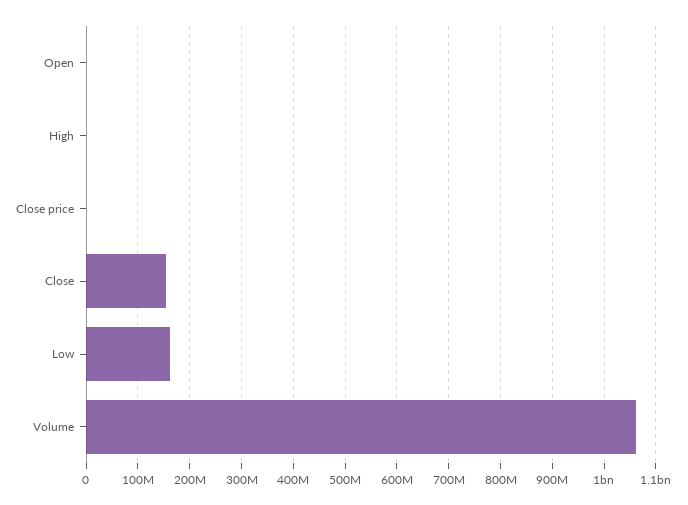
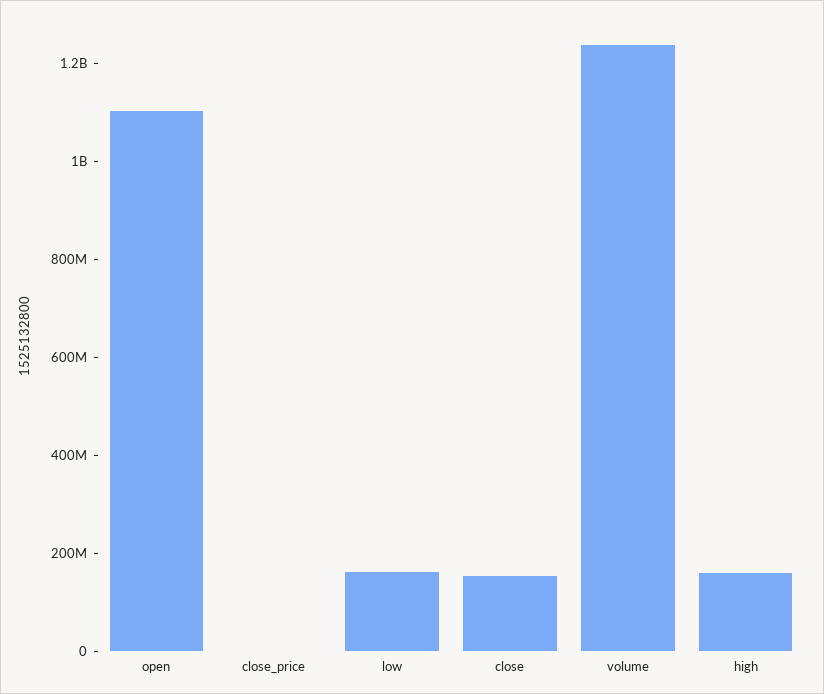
Open: 0 -> 1100000000
High: 0 -> 150000000
Volume: 1060000000 -> 1250000000

